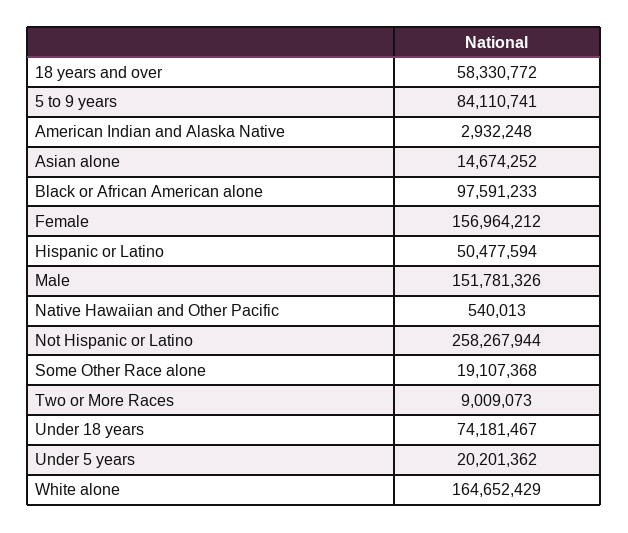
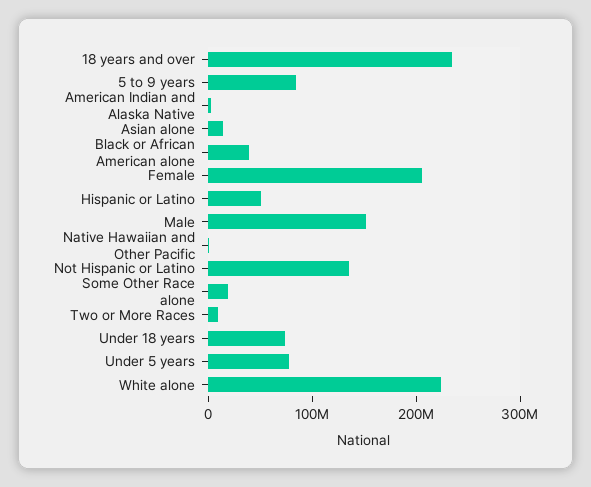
18 years and over: 58330772 -> 240000000
Black or African American alone: 97591233 -> 40000000
Female: 156964212 -> 200000000
Not Hispanic or Latino: 258267944 -> 140000000
Under 5 years: 20201362 -> 80000000
White alone: 164652429 -> 220000000

